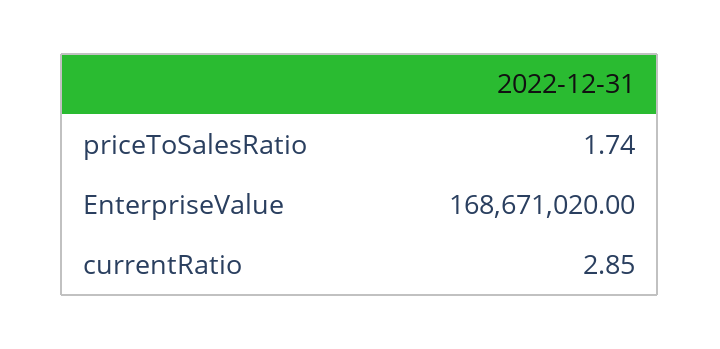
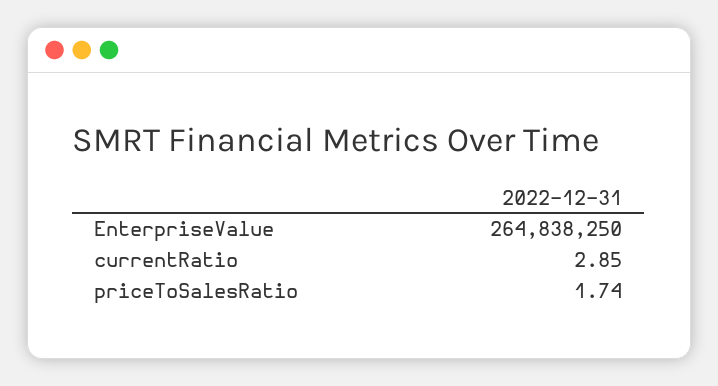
EnterpriseValue: 168671020 -> 264838250

